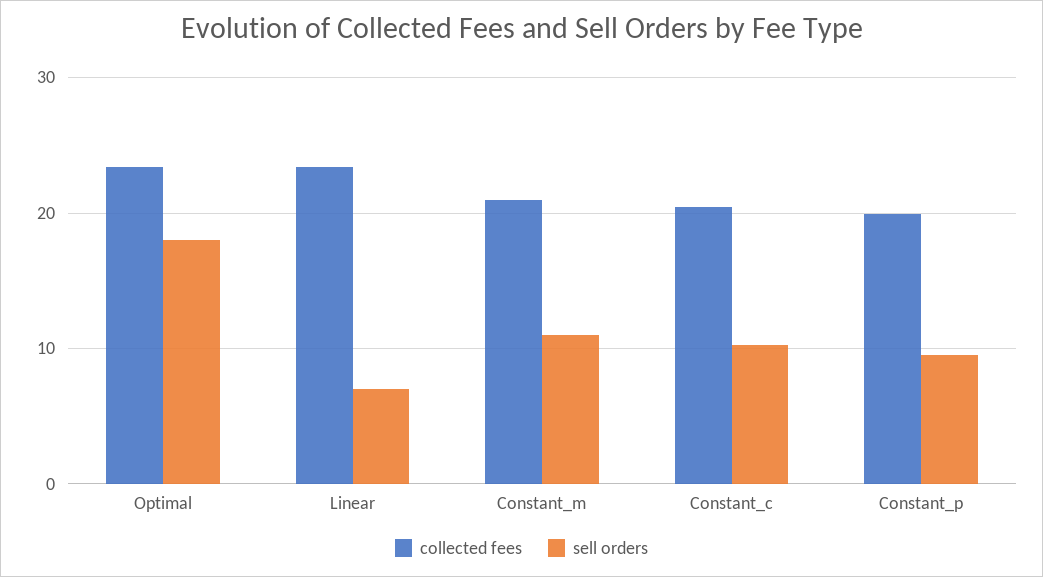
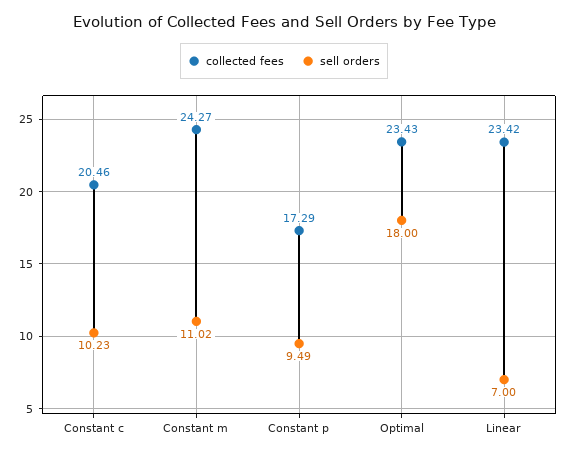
collected fees, Constant_m: 21 -> 24.27
collected fees, Constant_p: 20 -> 17.29

